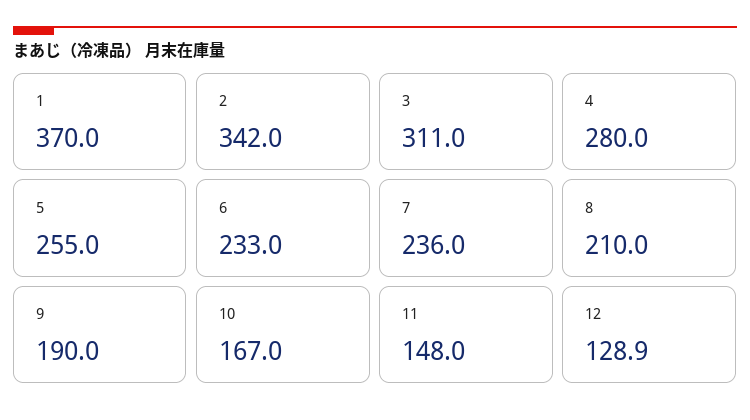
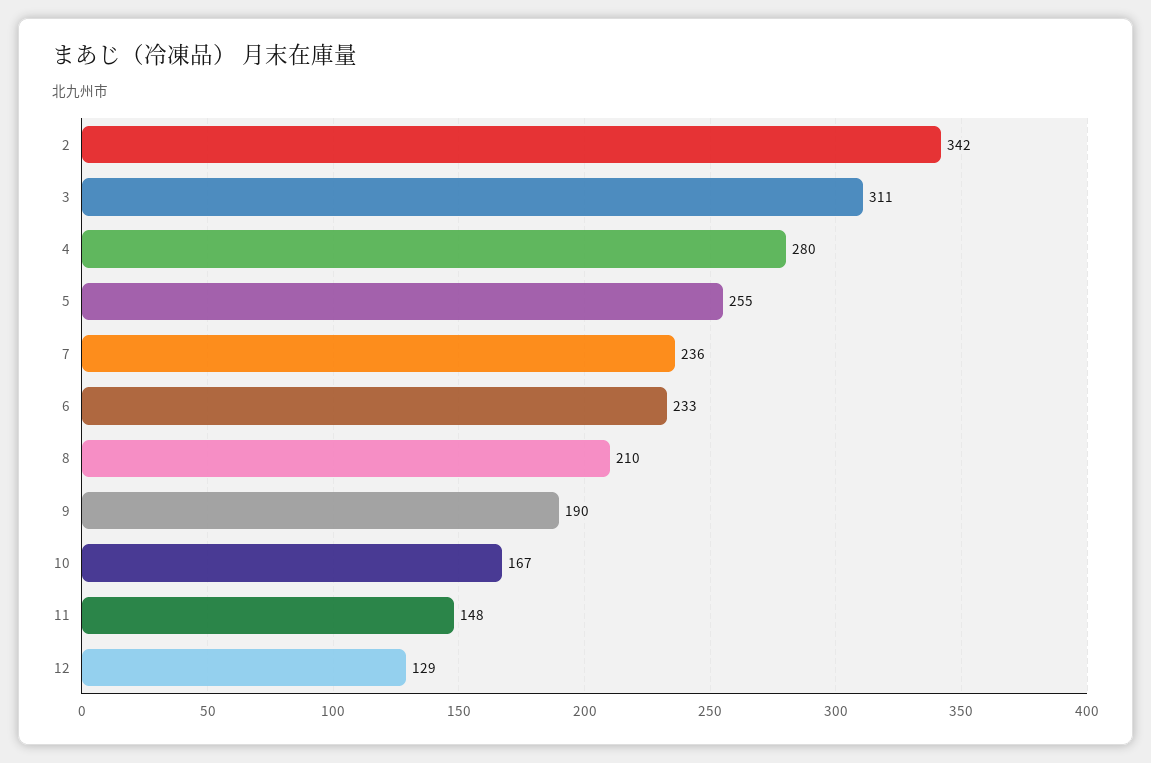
1: 370 -> none

